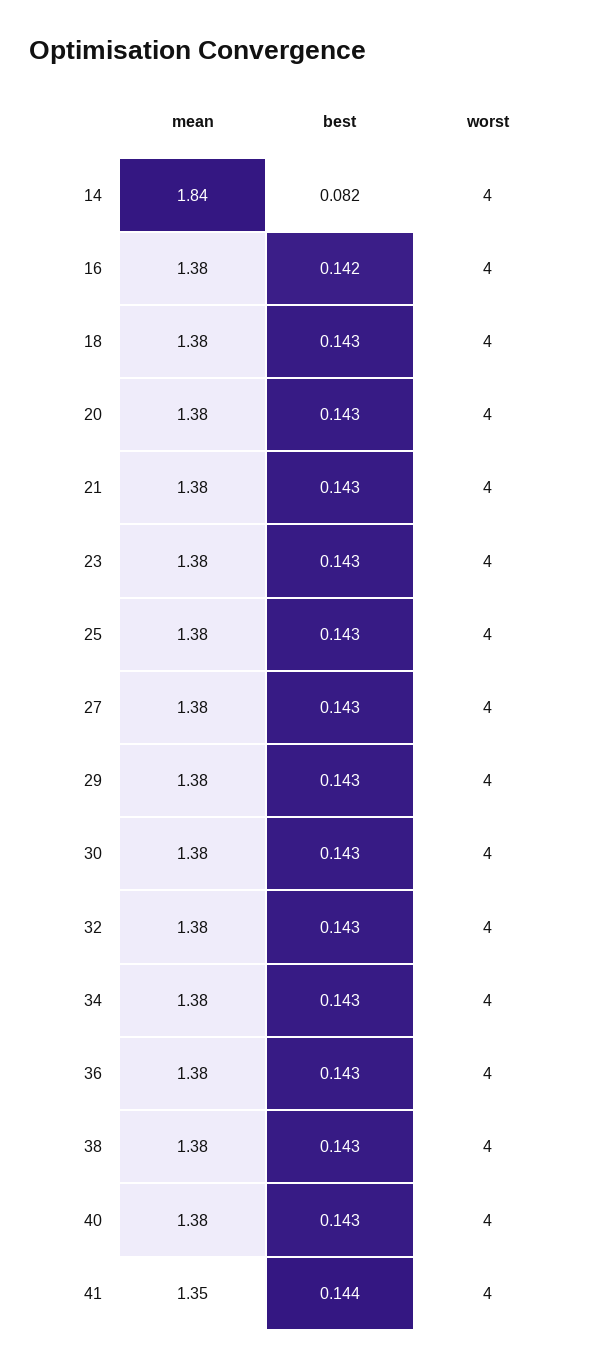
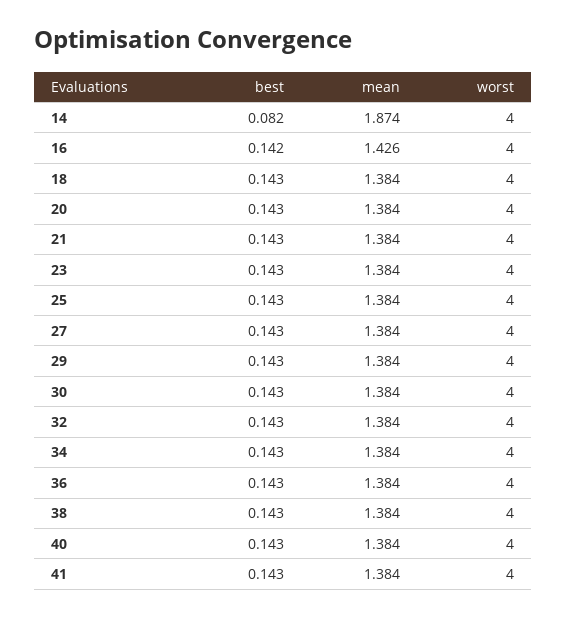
mean, 14: 1.84 -> 1.874
mean, 16: 1.38 -> 1.426
mean, 41: 1.35 -> 1.384
best, 41: 0.144 -> 0.143

